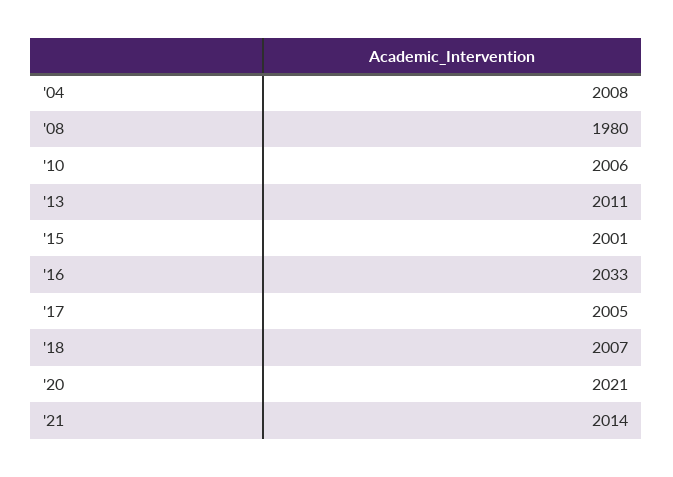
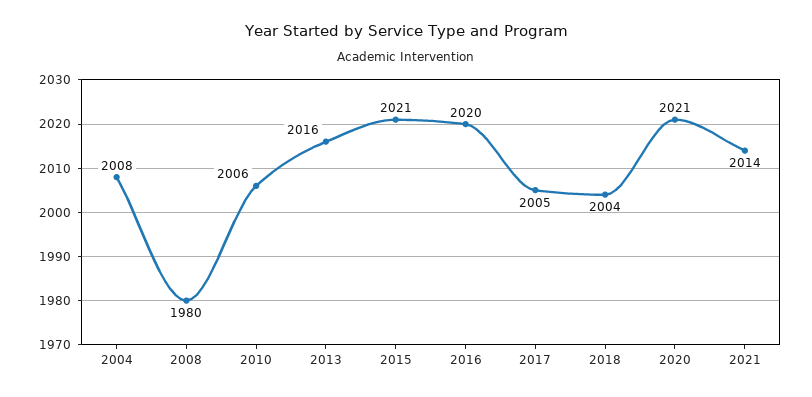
'13: 2011 -> 2016
'15: 2001 -> 2021
'16: 2033 -> 2020
'18: 2007 -> 2004

